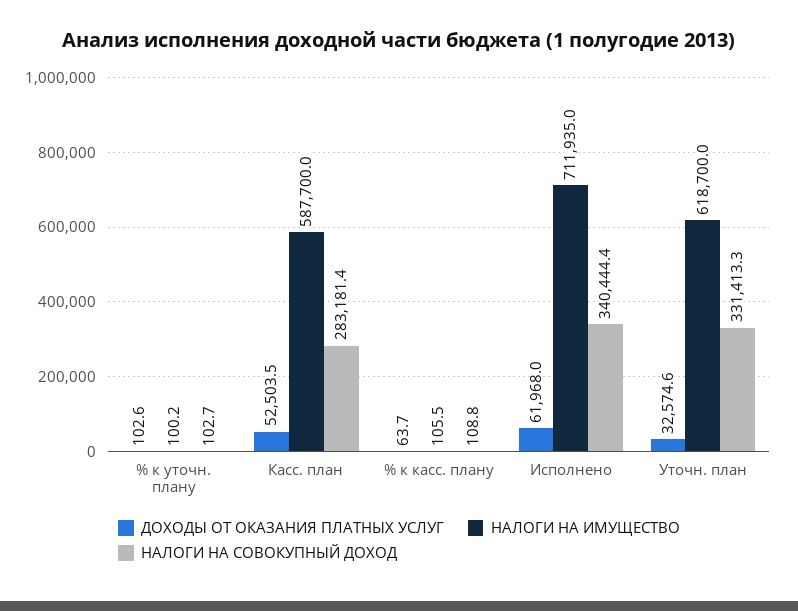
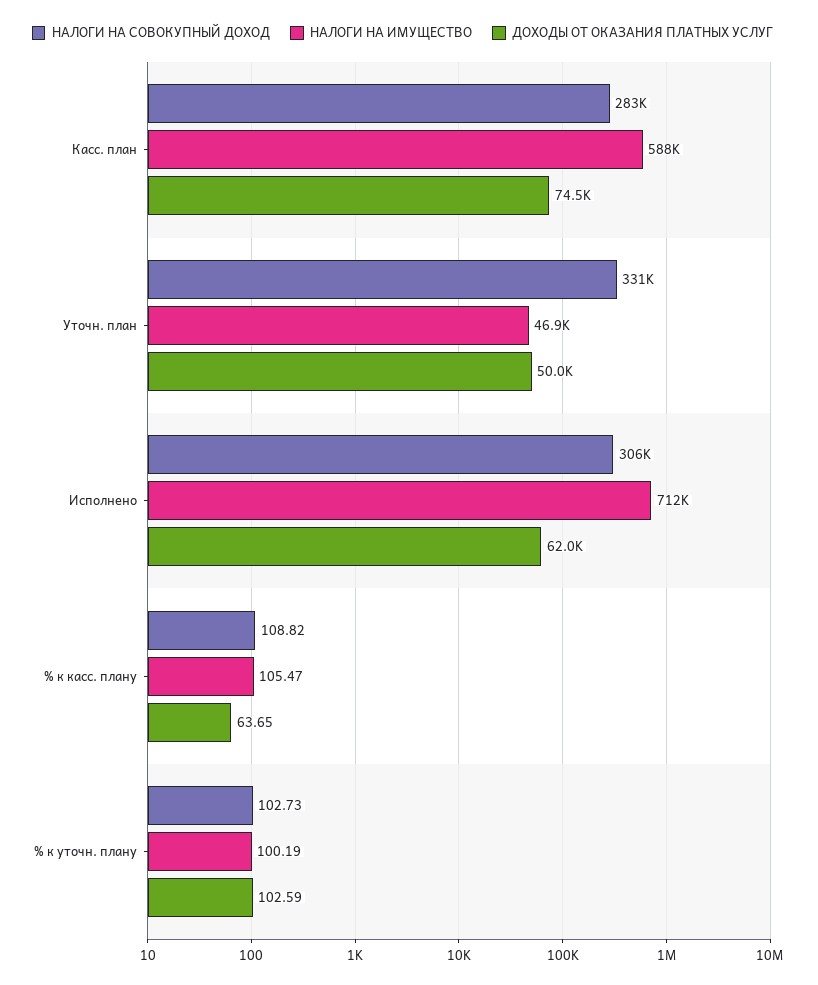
ДОХОДЫ ОТ ОКАЗАНИЯ ПЛАТНЫХ УСЛУГ, Касс. план: 52503.5 -> 74500
НАЛОГИ НА СОВОКУПНЫЙ ДОХОД, Исполнено: 340444.4 -> 306000
ДОХОДЫ ОТ ОКАЗАНИЯ ПЛАТНЫХ УСЛУГ, Уточн. план: 32574.6 -> 50000
НАЛОГИ НА ИМУЩЕСТВО, Уточн. план: 618700 -> 46900

